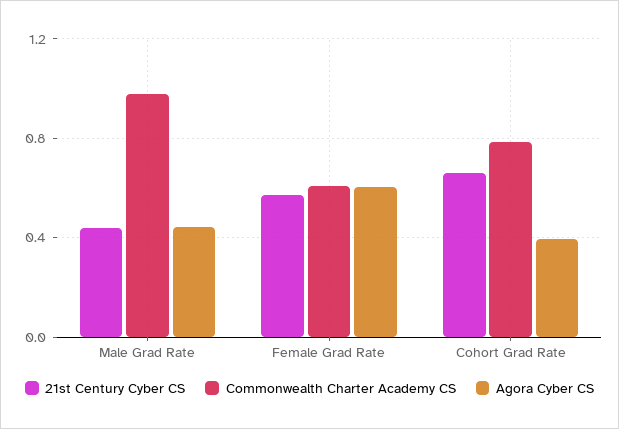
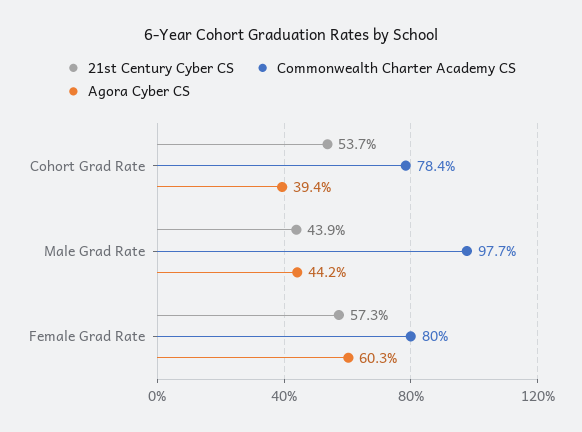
Commonwealth Charter Academy CS, Female Grad Rate: 0.6 -> 0.8
21st Century Cyber CS, Cohort Grad Rate: 0.65 -> 0.537

